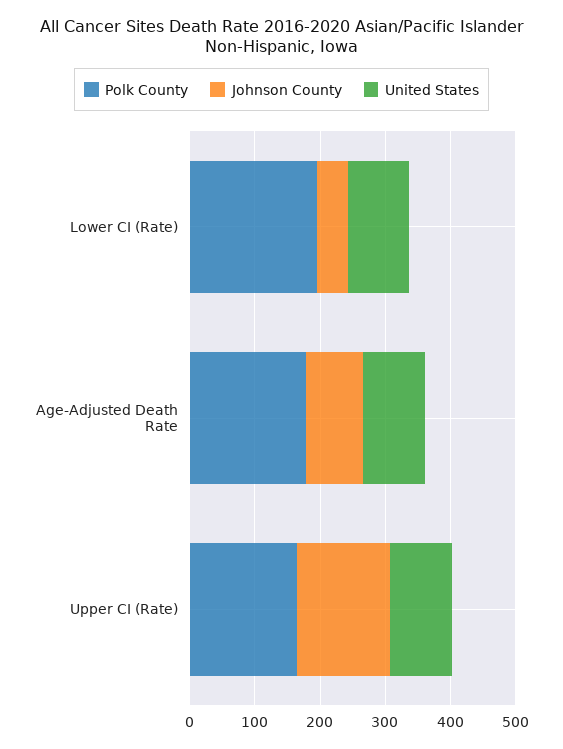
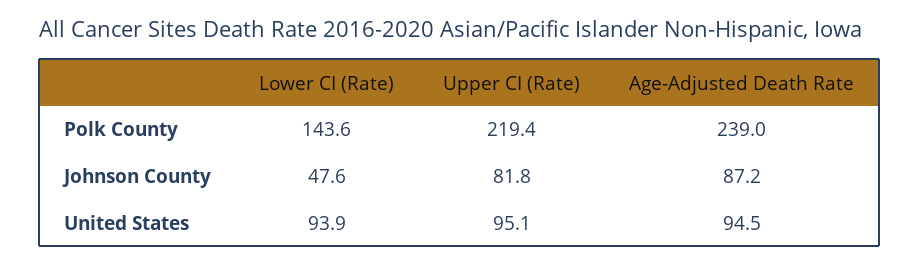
Polk County, Lower CI (Rate): 200 -> 143.6
Polk County, Age-Adjusted Death Rate: 180 -> 239
Polk County, Upper CI (Rate): 160 -> 219.4
Johnson County, Upper CI (Rate): 140 -> 81.8

